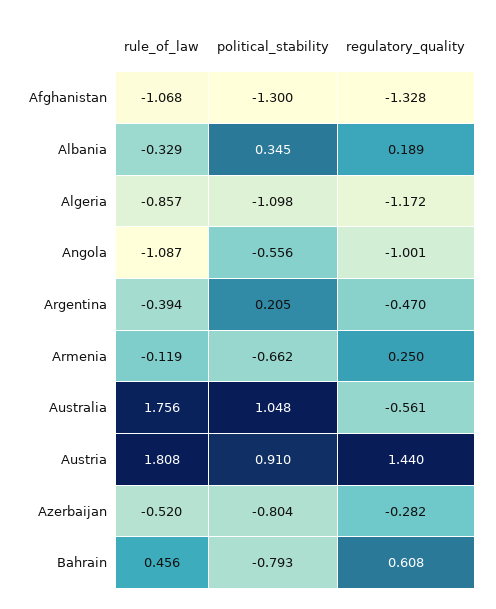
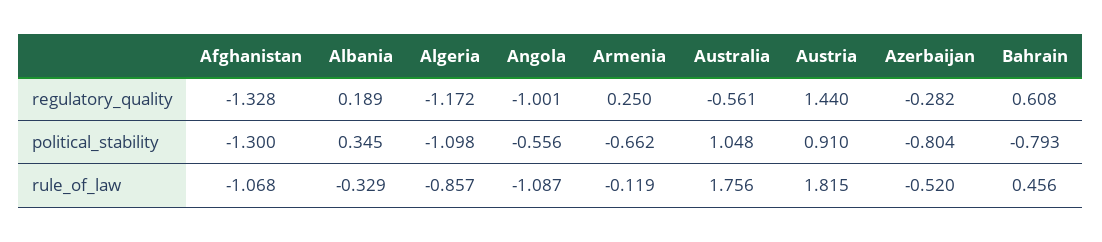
rule_of_law, Argentina: -0.394 -> none
political_stability, Argentina: 0.205 -> none
regulatory_quality, Argentina: -0.47 -> none
rule_of_law, Austria: 1.808 -> 1.815

